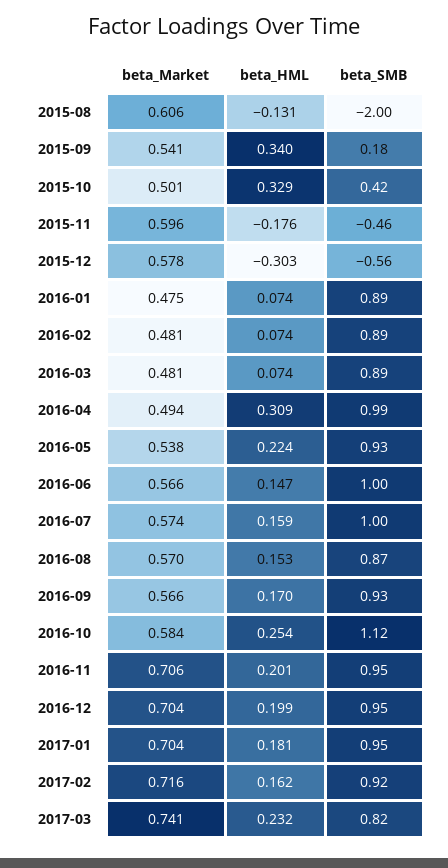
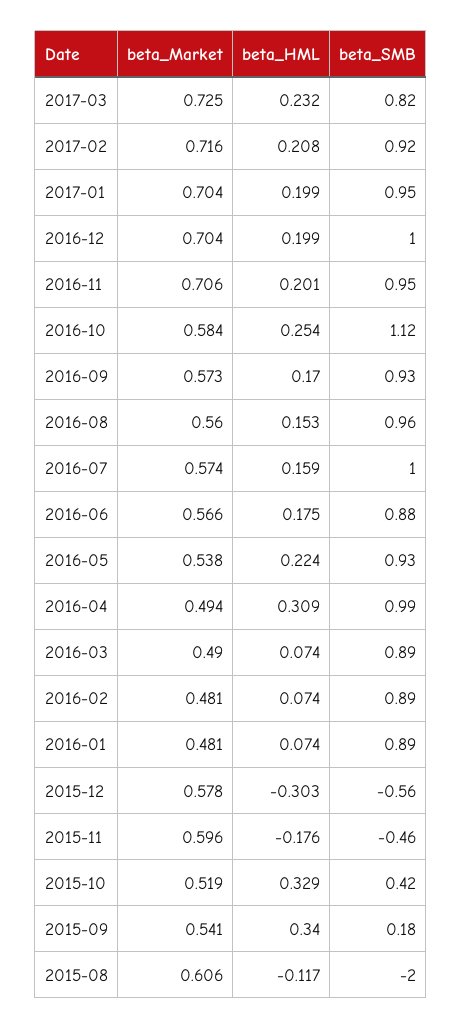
beta_HML, 2015-08: -0.131 -> -0.117
beta_Market, 2015-10: 0.501 -> 0.519
beta_Market, 2016-01: 0.475 -> 0.481
beta_Market, 2016-03: 0.481 -> 0.49
beta_HML, 2016-06: 0.147 -> 0.175
beta_SMB, 2016-06: 1 -> 0.88
beta_Market, 2016-08: 0.57 -> 0.56
beta_SMB, 2016-08: 0.87 -> 0.96
beta_Market, 2016-09: 0.566 -> 0.573
beta_SMB, 2016-12: 0.95 -> 1
beta_HML, 2017-01: 0.181 -> 0.199
beta_HML, 2017-02: 0.162 -> 0.208
beta_Market, 2017-03: 0.741 -> 0.725

